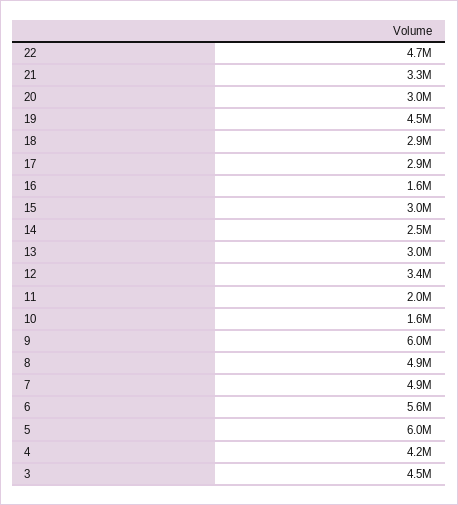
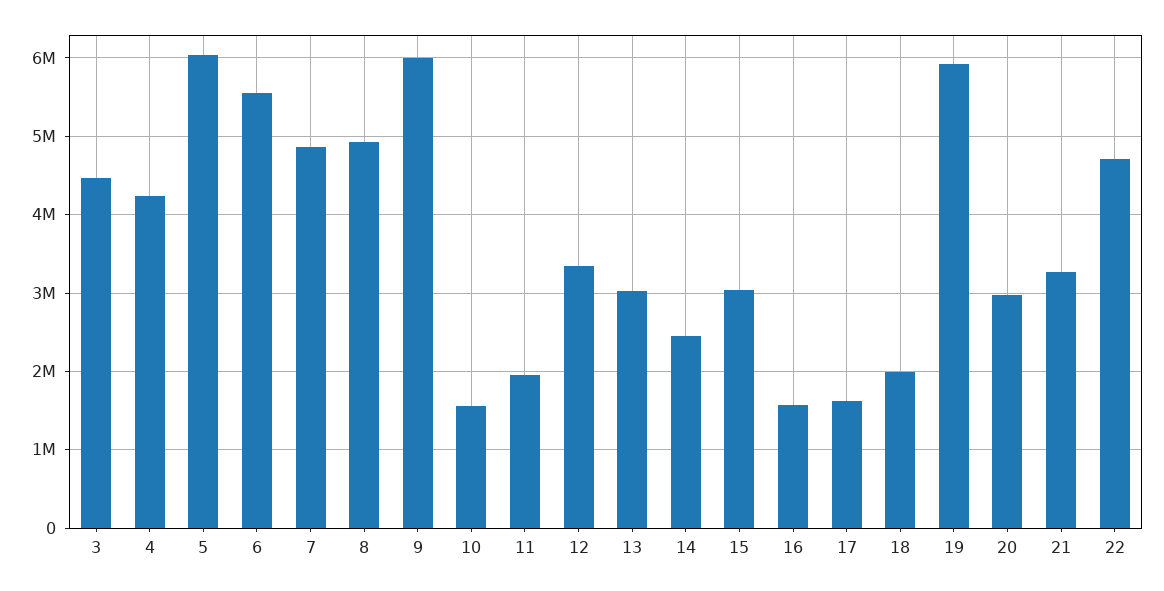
19: 4500000 -> 5900000
18: 2900000 -> 2000000
17: 2900000 -> 1600000

